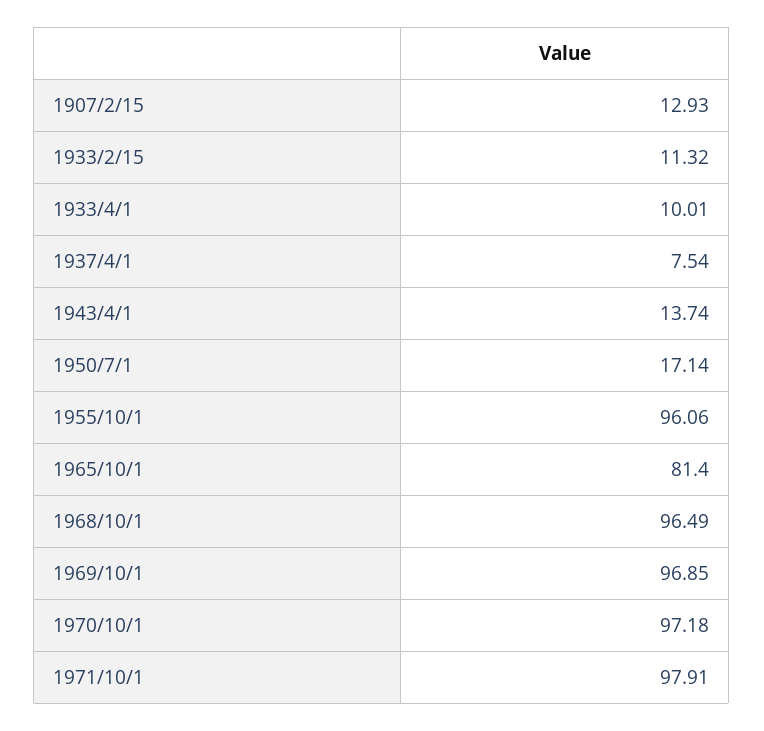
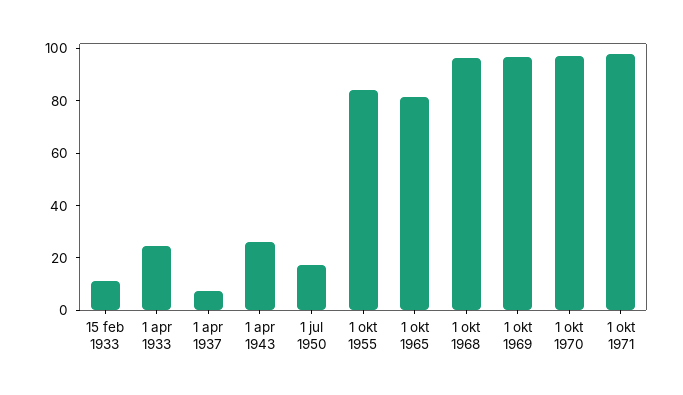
1907/2/15: 12.93 -> none
1933/4/1: 10.01 -> 25
1943/4/1: 13.74 -> 25
1955/10/1: 96.06 -> 85

